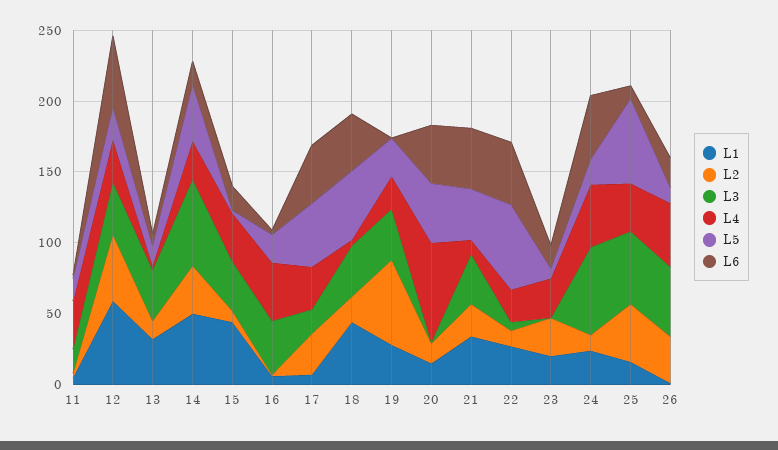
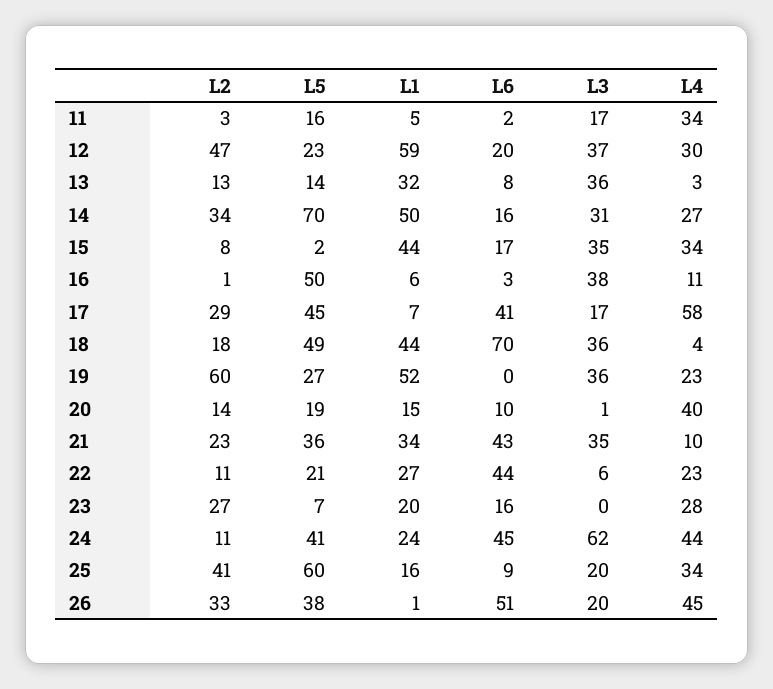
L6, 12: 50 -> 20
L3, 14: 60 -> 31
L5, 14: 40 -> 70
L4, 16: 40 -> 11
L5, 16: 20 -> 50
L4, 17: 30 -> 58
L6, 18: 40 -> 70
L1, 19: 30 -> 52
L4, 20: 70 -> 40
L5, 20: 40 -> 19
L6, 20: 40 -> 10
L5, 22: 60 -> 21
L5, 24: 20 -> 41
L3, 25: 50 -> 20
L3, 26: 50 -> 20
L5, 26: 10 -> 38
L6, 26: 20 -> 51

